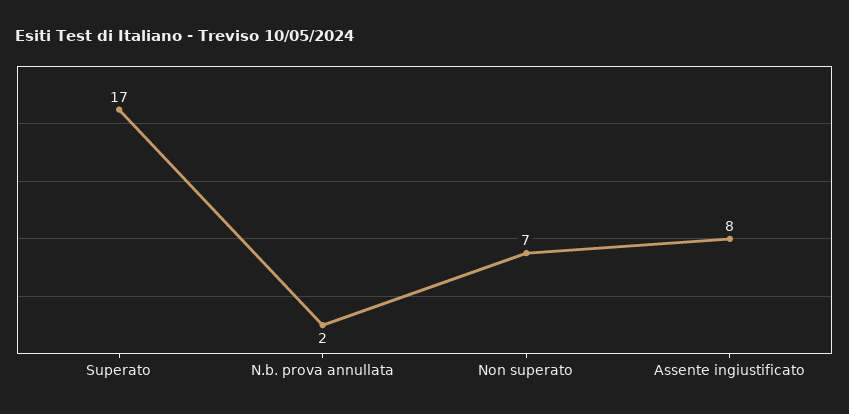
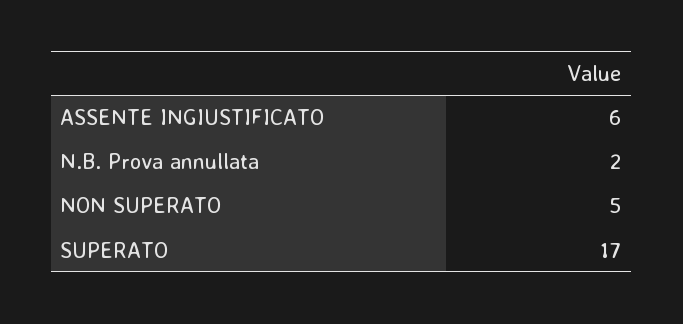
Non superato: 7 -> 5
Assente ingiustificato: 8 -> 6

